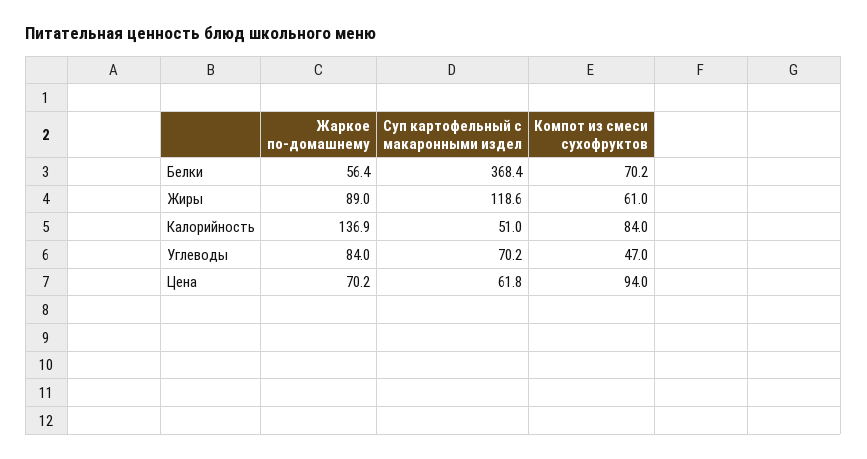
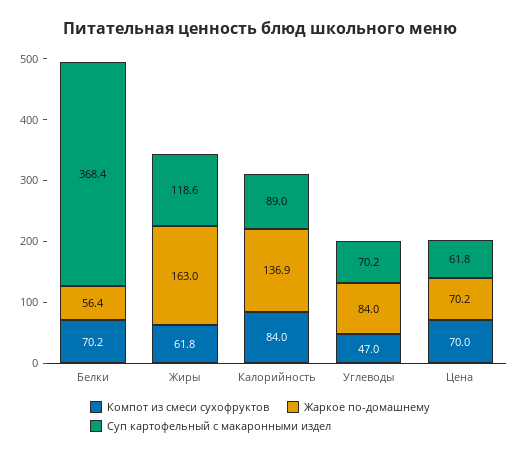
Жаркое по-домашнему, Жиры: 89 -> 163
Компот из смеси сухофруктов, Жиры: 61 -> 61.8
Суп картофельный с макаронными издел, Калорийность: 51 -> 89
Компот из смеси сухофруктов, Цена: 94 -> 70

